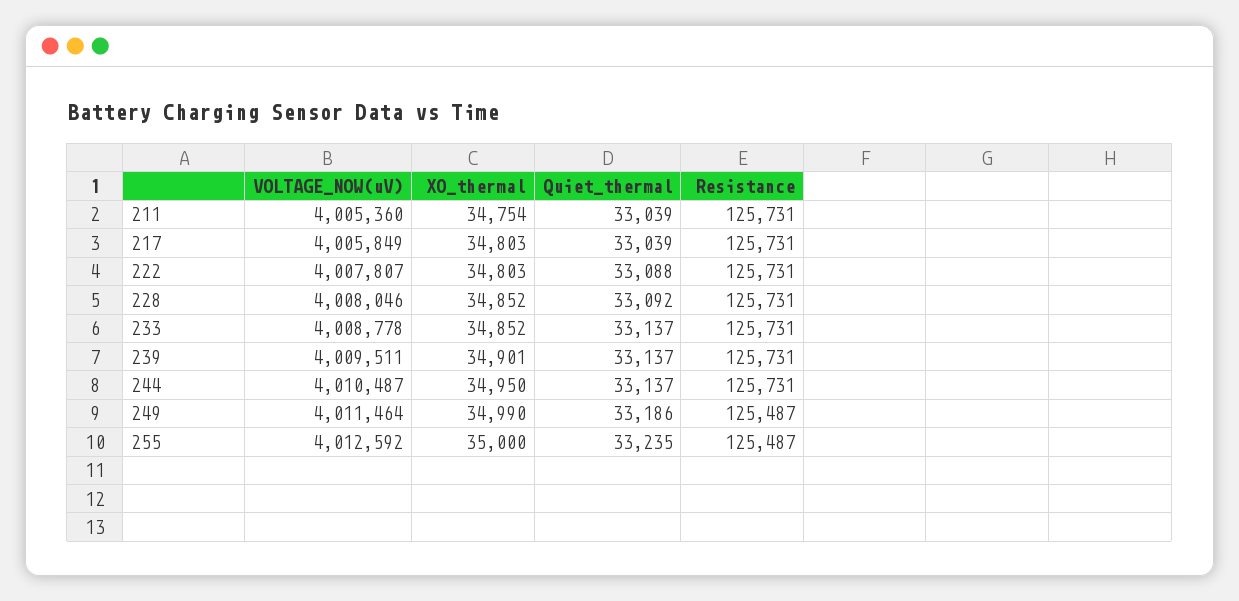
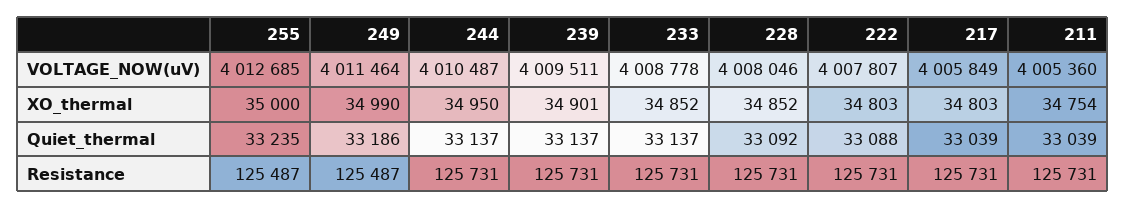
VOLTAGE_NOW(uV), 255: 4012592 -> 4012685

